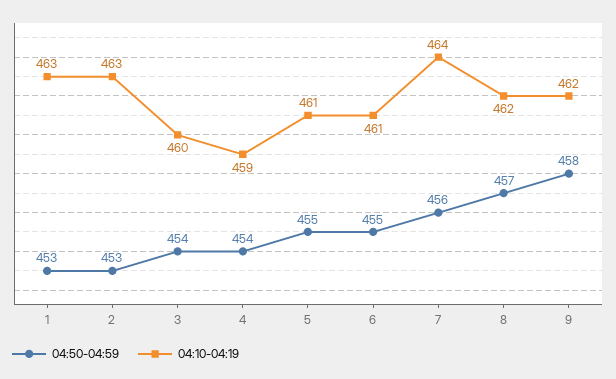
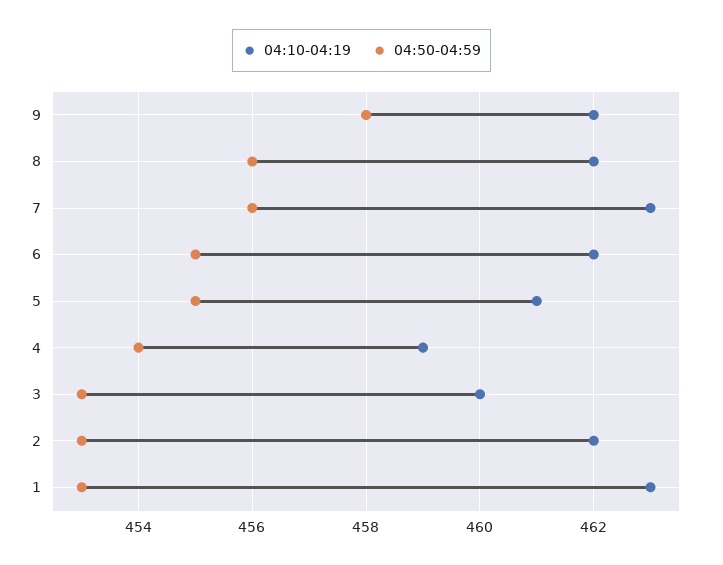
04:10-04:19, 2: 463 -> 462
04:50-04:59, 3: 454 -> 453
04:10-04:19, 6: 461 -> 462
04:10-04:19, 7: 464 -> 463
04:50-04:59, 8: 457 -> 456

